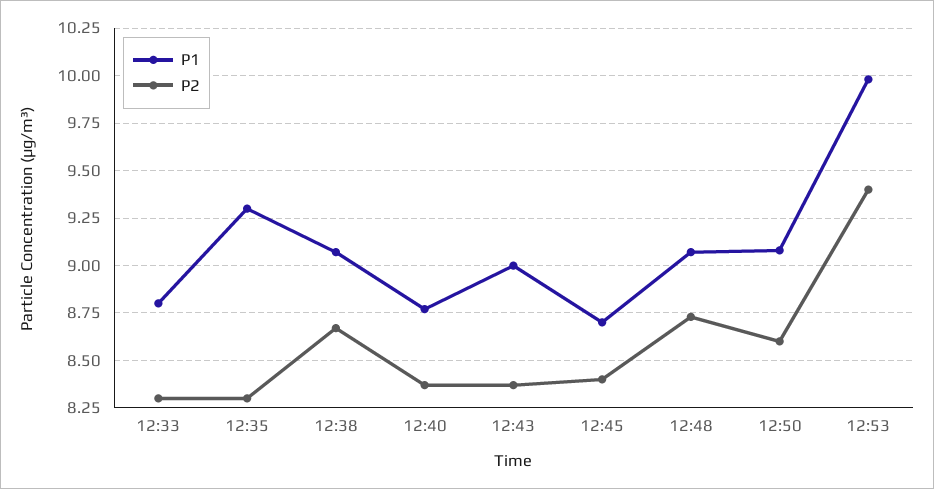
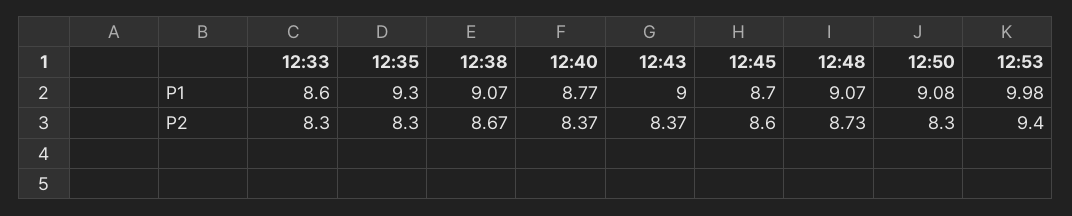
P1, 12:33: 8.8 -> 8.6
P2, 12:45: 8.4 -> 8.6
P2, 12:50: 8.6 -> 8.3

